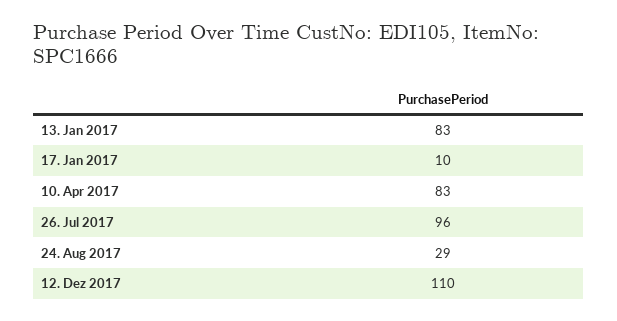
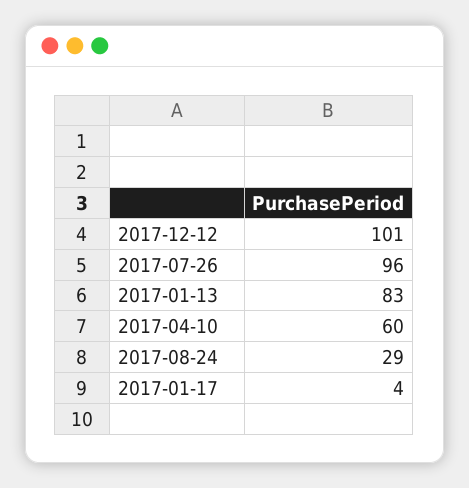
17. Jan 2017: 10 -> 4
10. Apr 2017: 83 -> 60
12. Dez 2017: 110 -> 101

